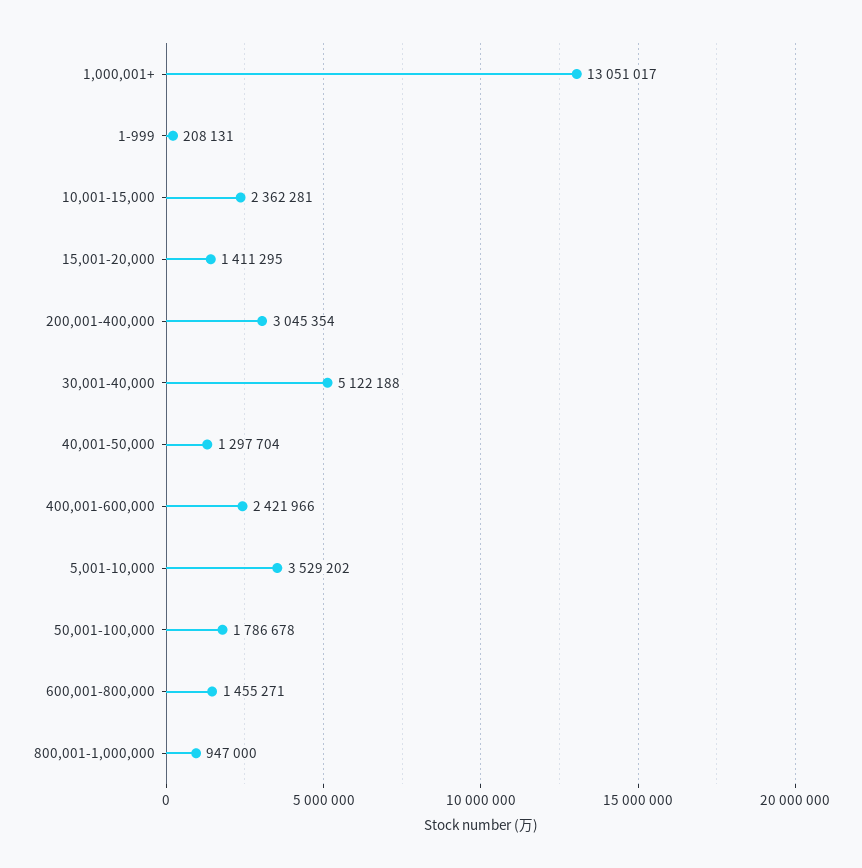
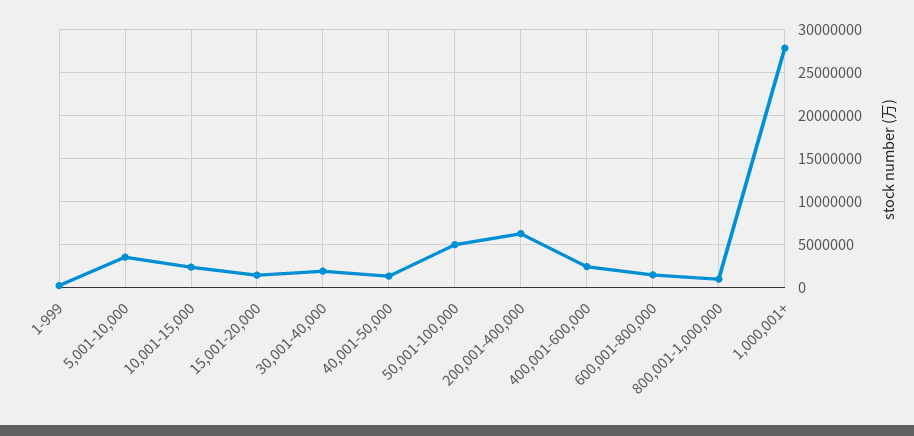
1,000,001+: 13051017 -> 28000000
200,001-400,000: 3045354 -> 6000000
30,001-40,000: 5122188 -> 2000000
50,001-100,000: 1786678 -> 5000000

